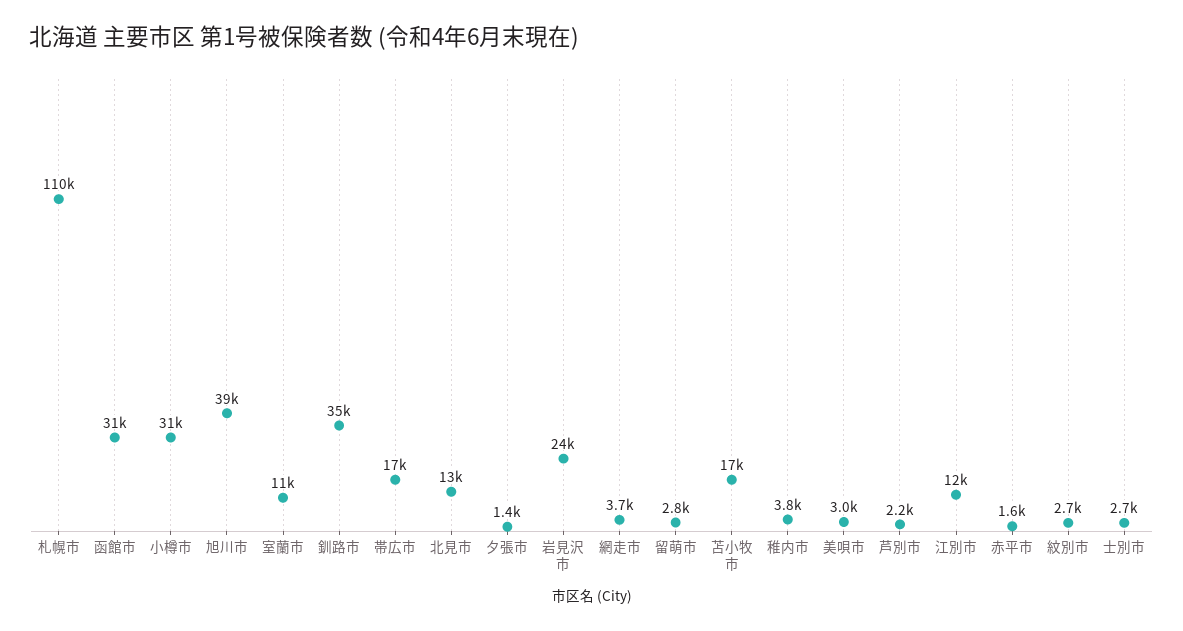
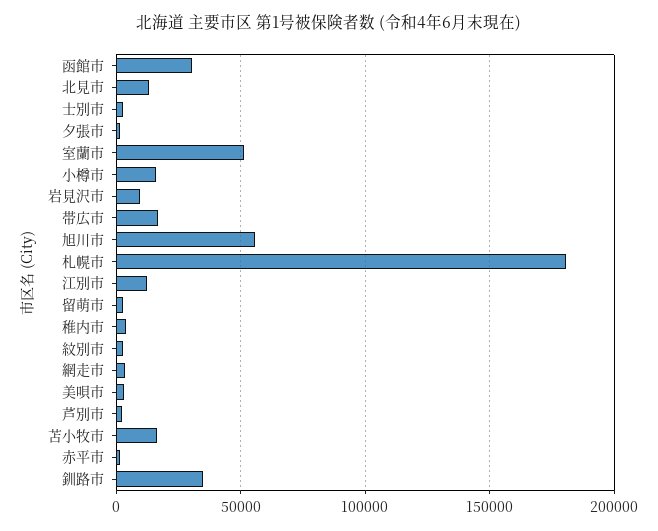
札幌市: 110000 -> 180000
小樽市: 31000 -> 15000
旭川市: 39000 -> 55000
室蘭市: 11000 -> 50000
岩見沢市: 24000 -> 10000

